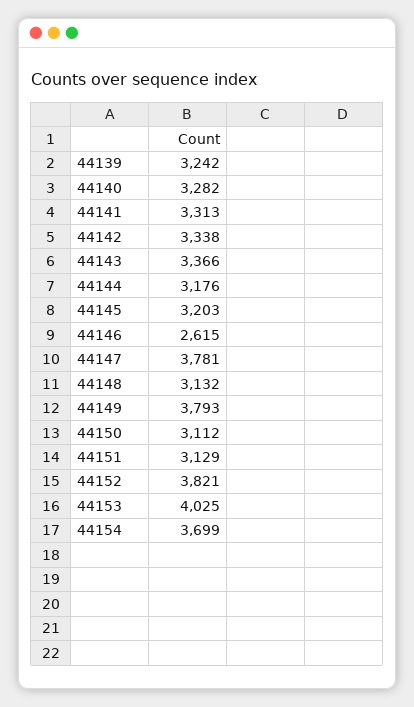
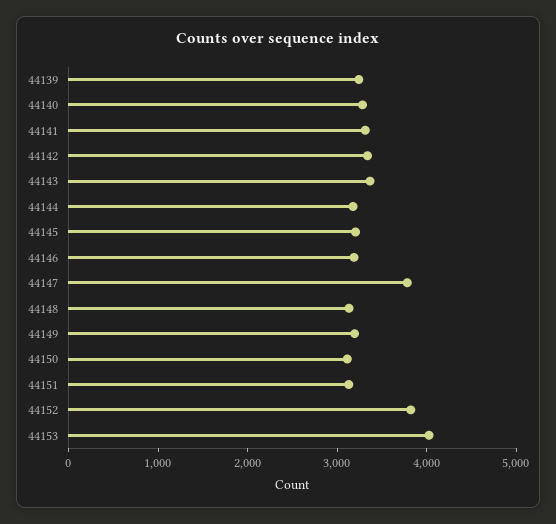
44146: 2615 -> 3200
44149: 3793 -> 3200
44154: 3699 -> none

